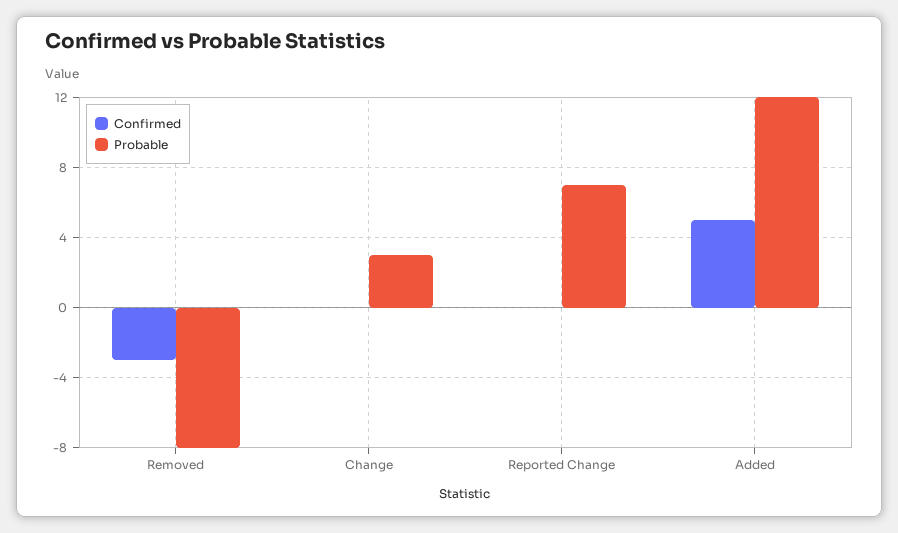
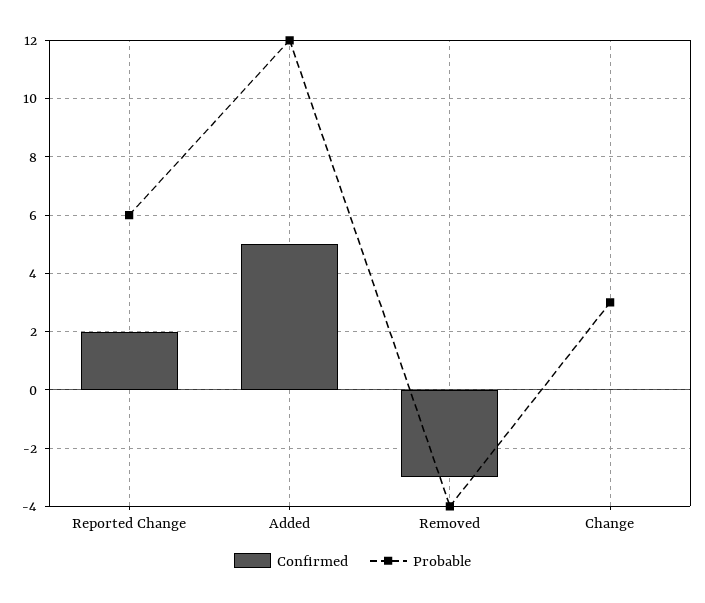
Probable, Removed: -8 -> -4
Confirmed, Reported Change: 0 -> 2
Probable, Reported Change: 7 -> 6

